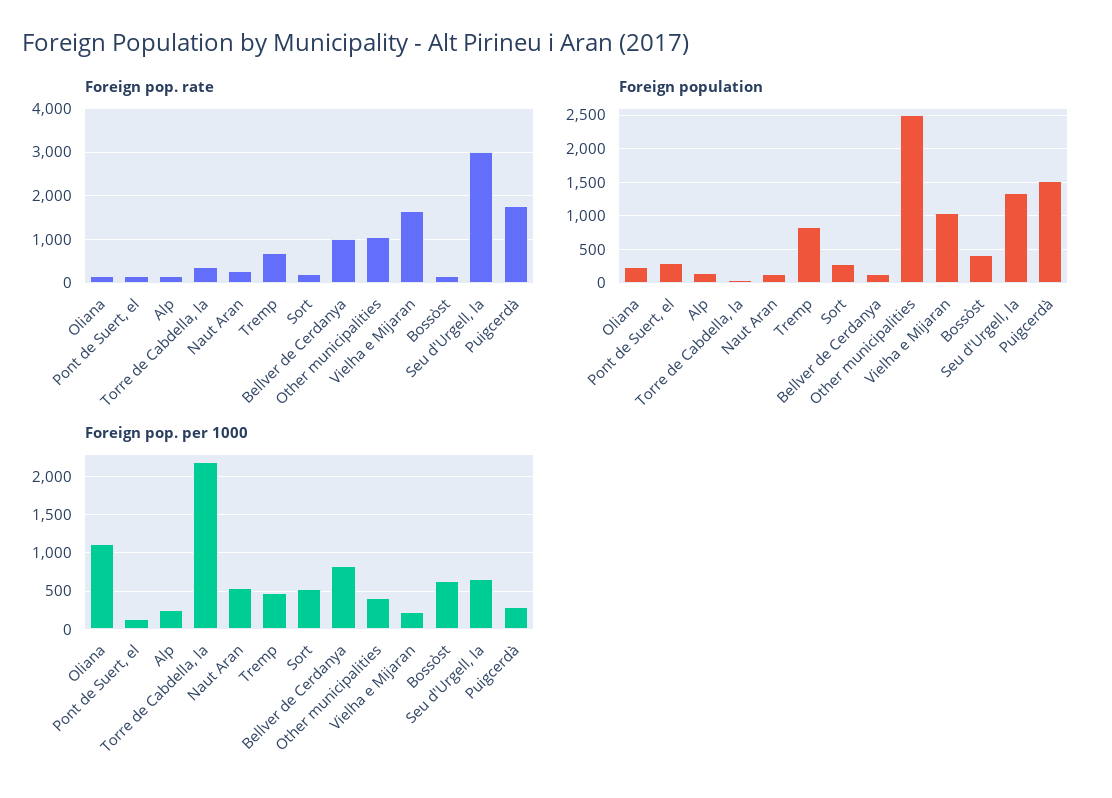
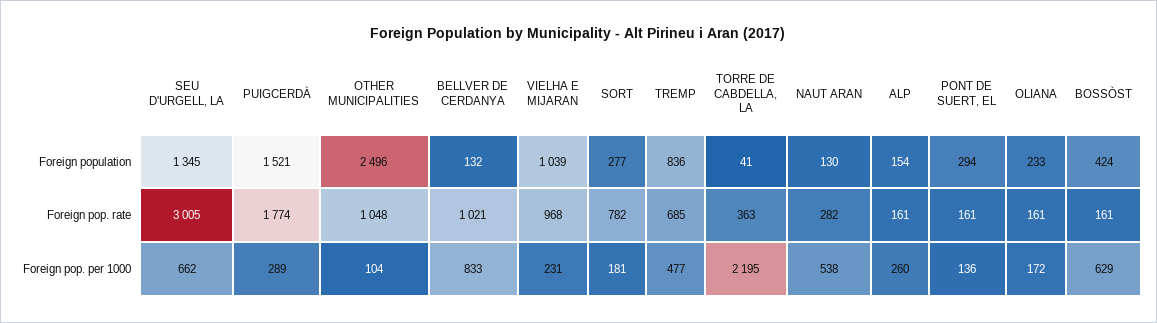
Foreign pop. rate, Sort: 200 -> 782
Foreign pop. rate, Vielha e Mijaran: 1600 -> 968
Foreign pop. per 1000, Oliana: 1100 -> 172
Foreign pop. per 1000, Sort: 500 -> 181
Foreign pop. per 1000, Other municipalities: 400 -> 104

